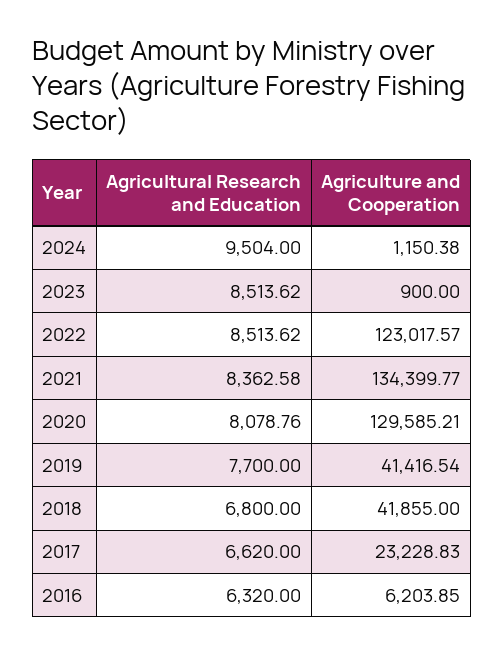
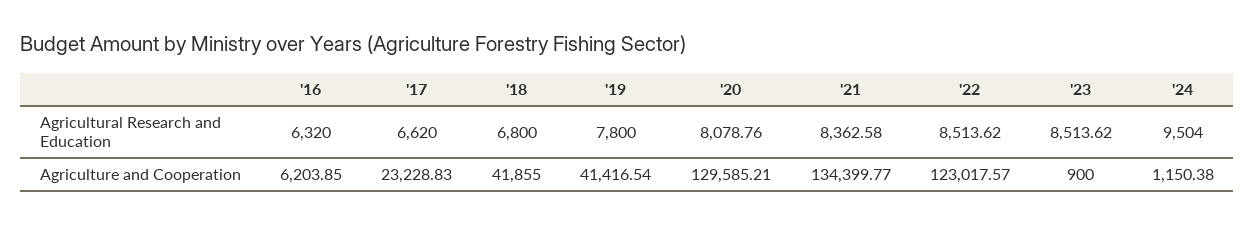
Agricultural Research and Education, 2019: 7700 -> 7800

